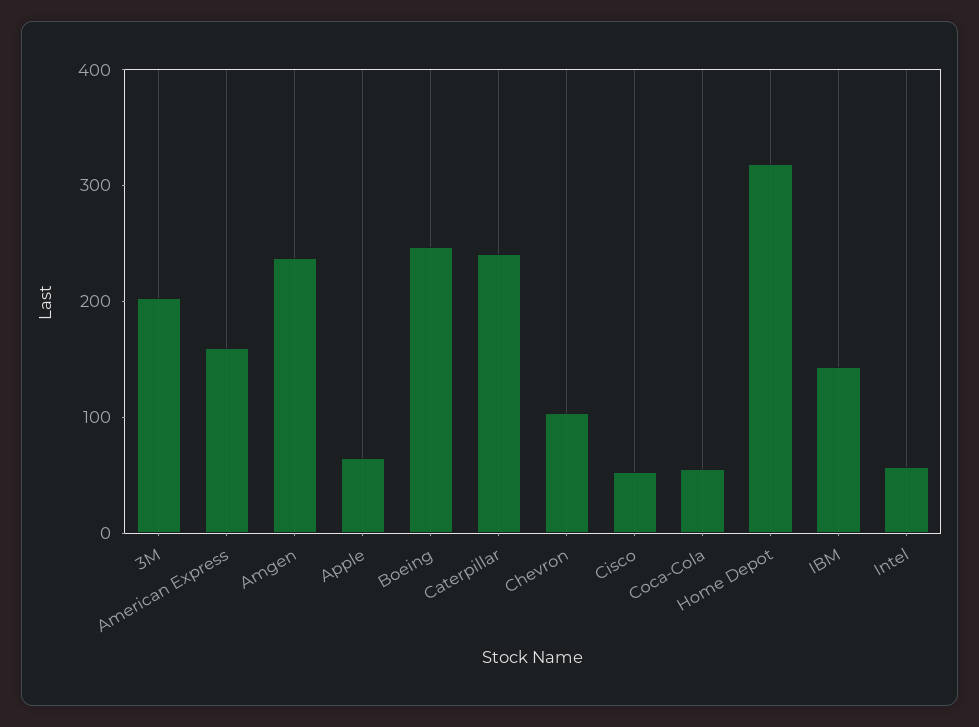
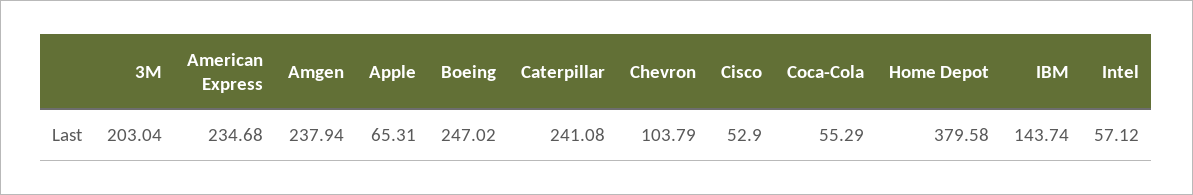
American Express: 160 -> 234.68
Home Depot: 320 -> 379.58

